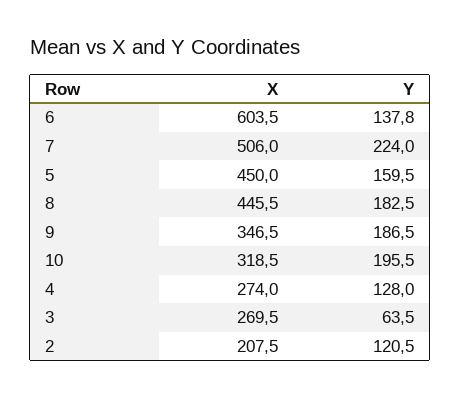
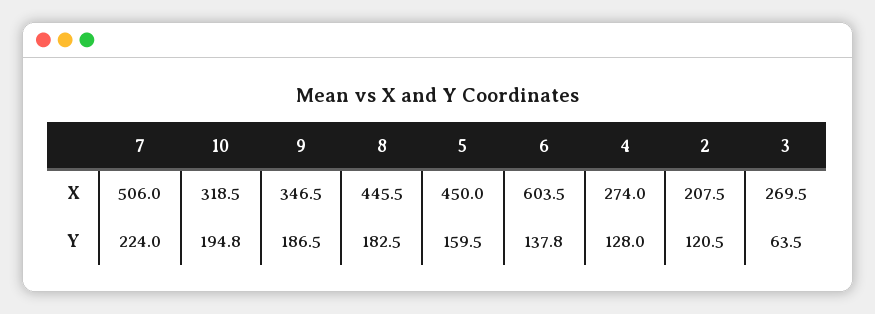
Y, 10: 195.5 -> 194.8

